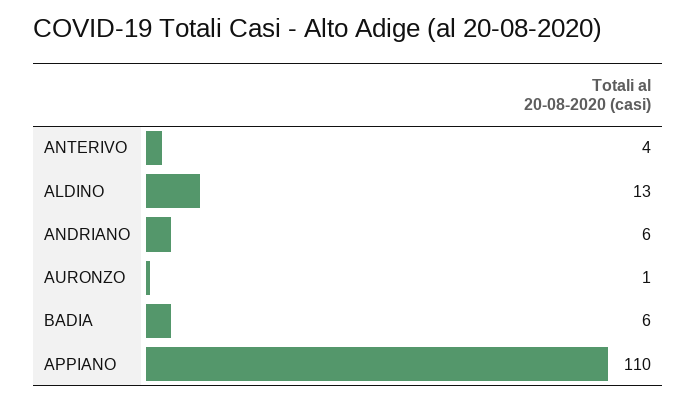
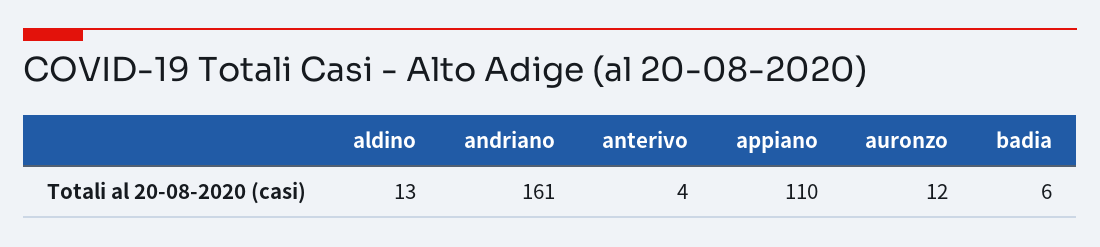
ANDRIANO: 6 -> 161
AURONZO: 1 -> 12

